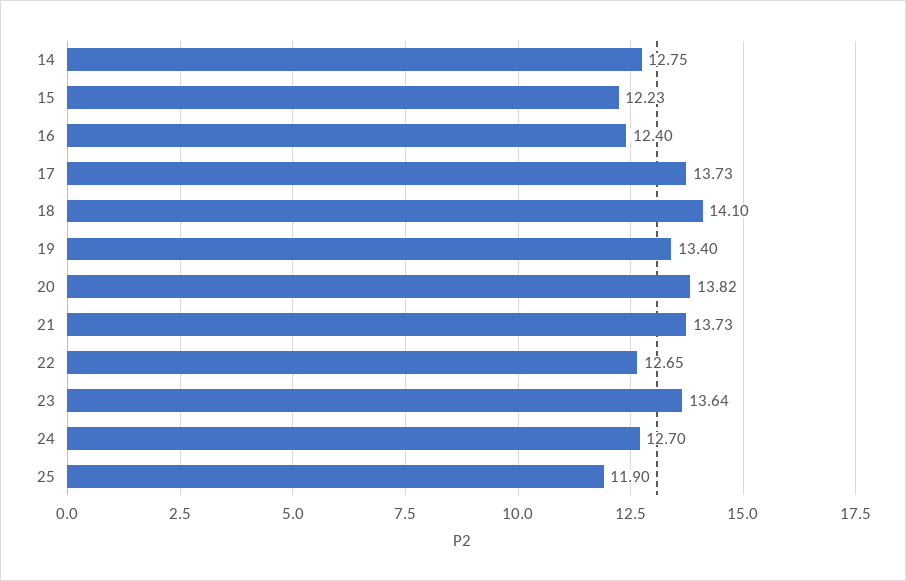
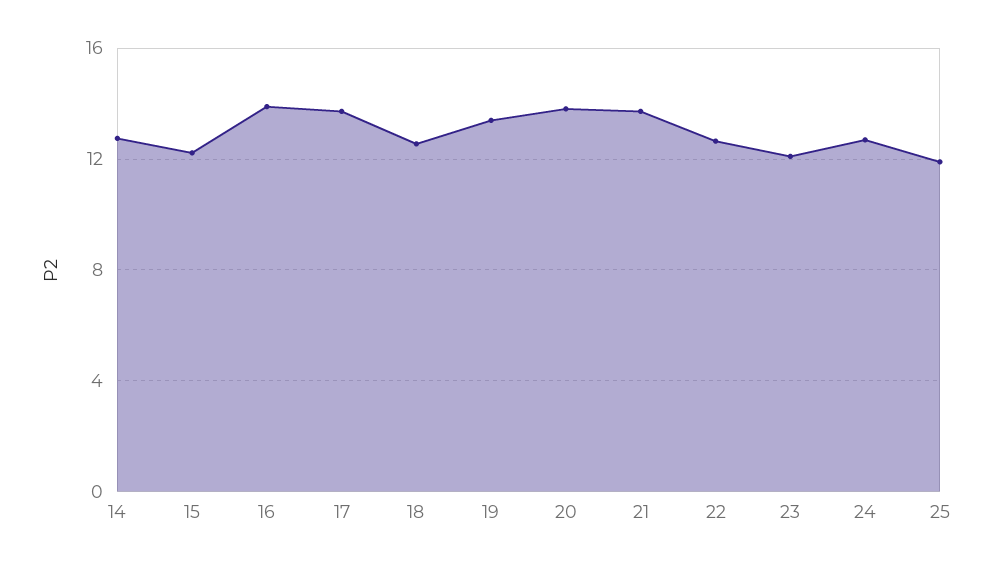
16: 12.4 -> 14
18: 14.1 -> 12.5
23: 13.64 -> 12

